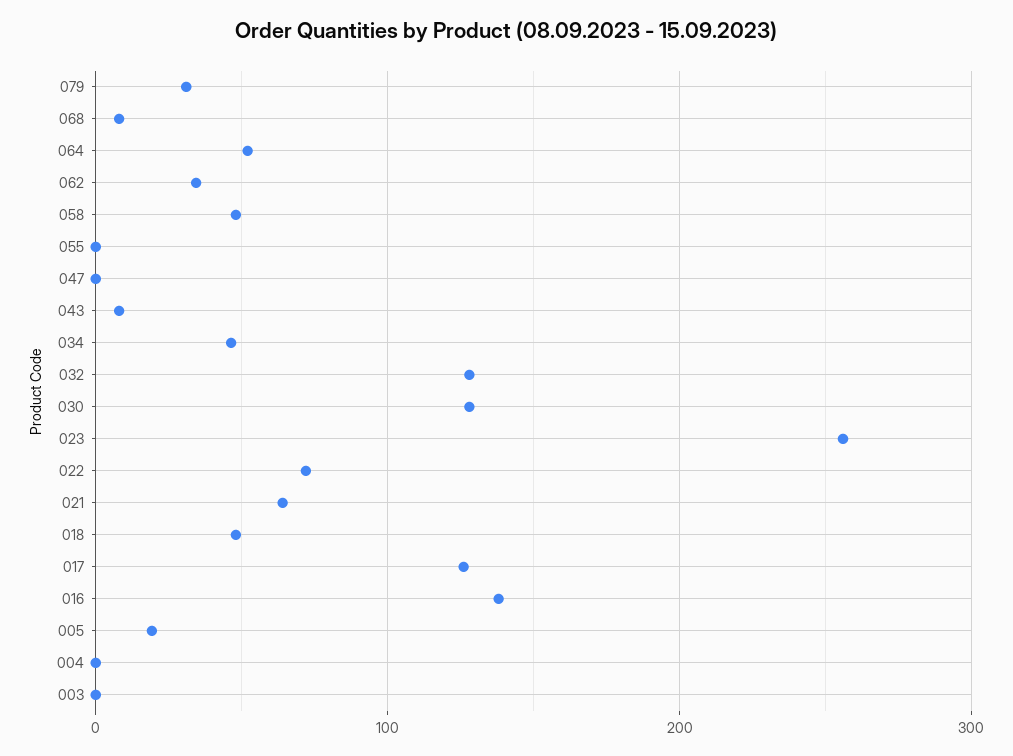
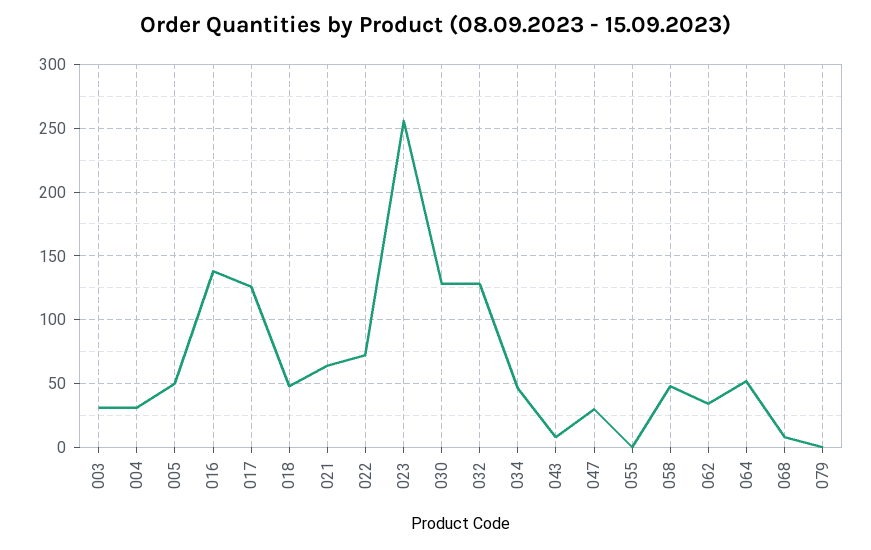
079: 30 -> 0
047: 0 -> 30
005: 20 -> 50
004: 0 -> 30
003: 0 -> 30

